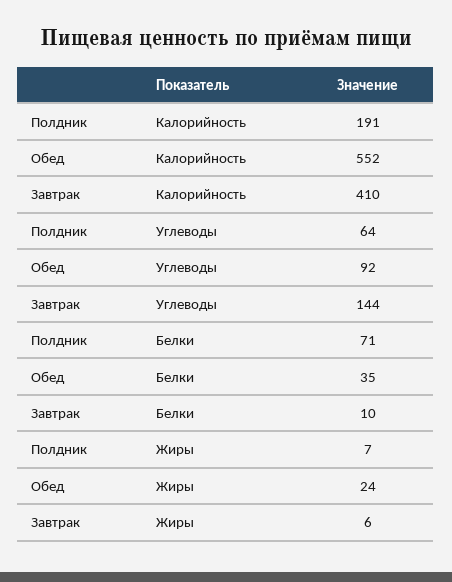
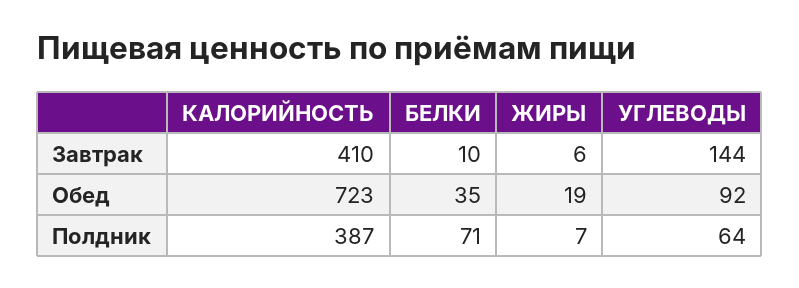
Полдник, Калорийность: 191 -> 387
Обед, Калорийность: 552 -> 723
Обед, Жиры: 24 -> 19

